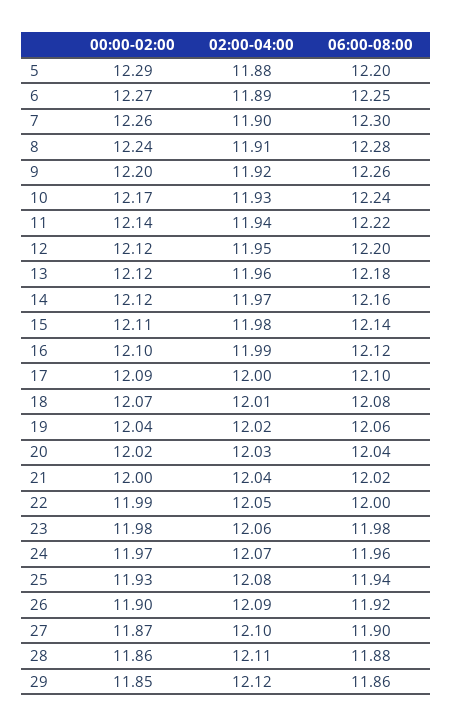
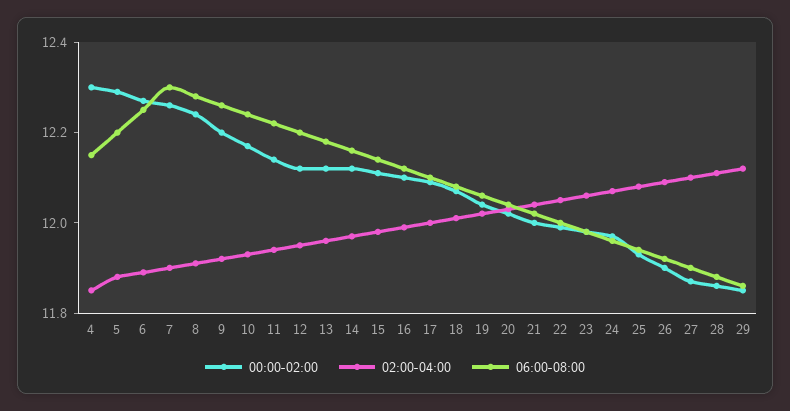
00:00-02:00, 4: none -> 12.3
02:00-04:00, 4: none -> 11.85
06:00-08:00, 4: none -> 12.15

